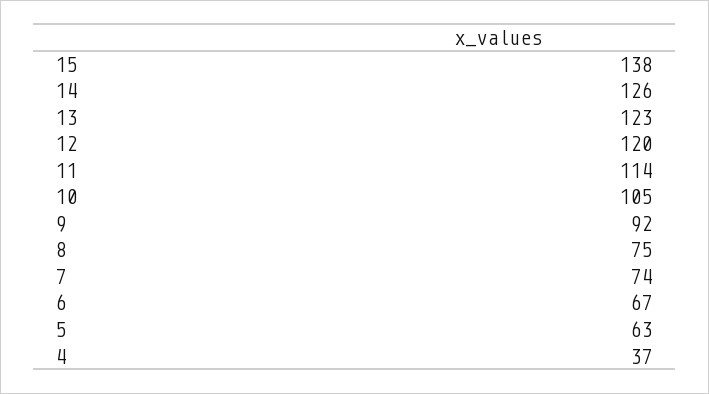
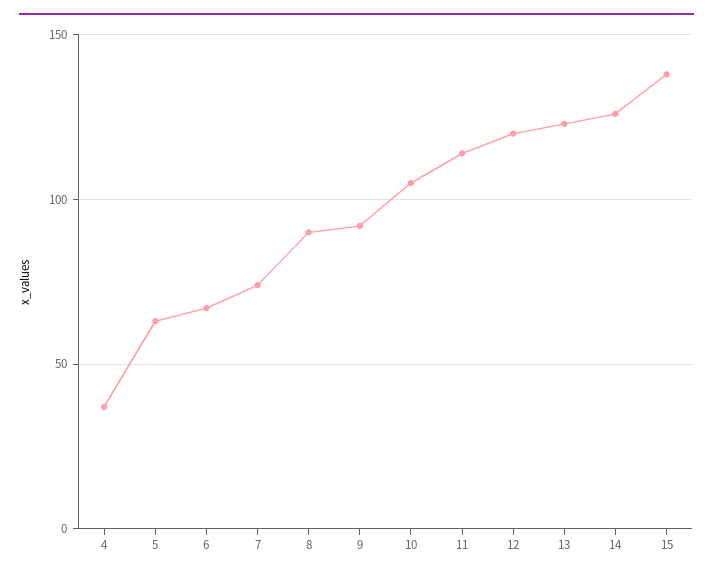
8: 75 -> 90

